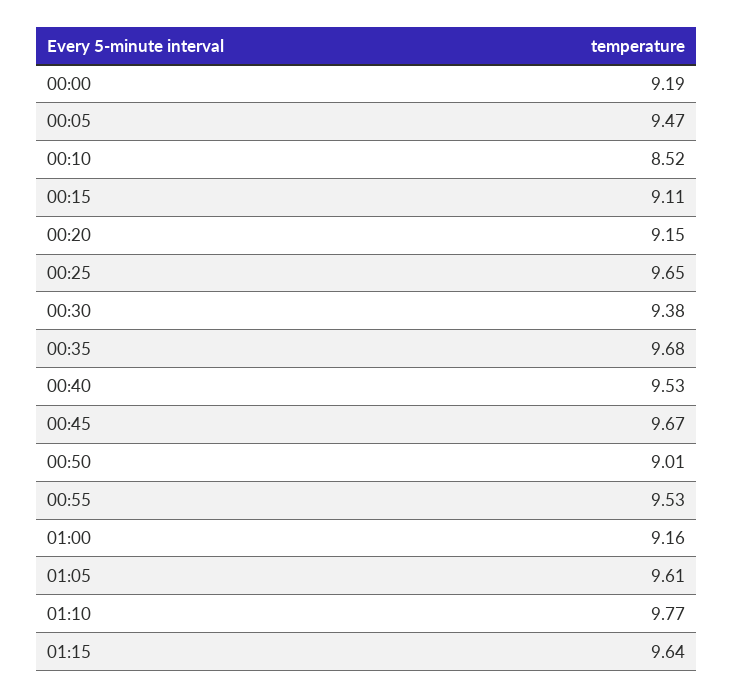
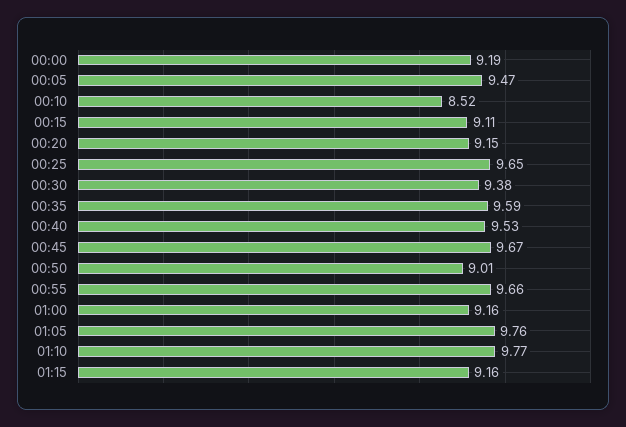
00:35: 9.68 -> 9.59
00:55: 9.53 -> 9.66
01:05: 9.61 -> 9.76
01:15: 9.64 -> 9.16

